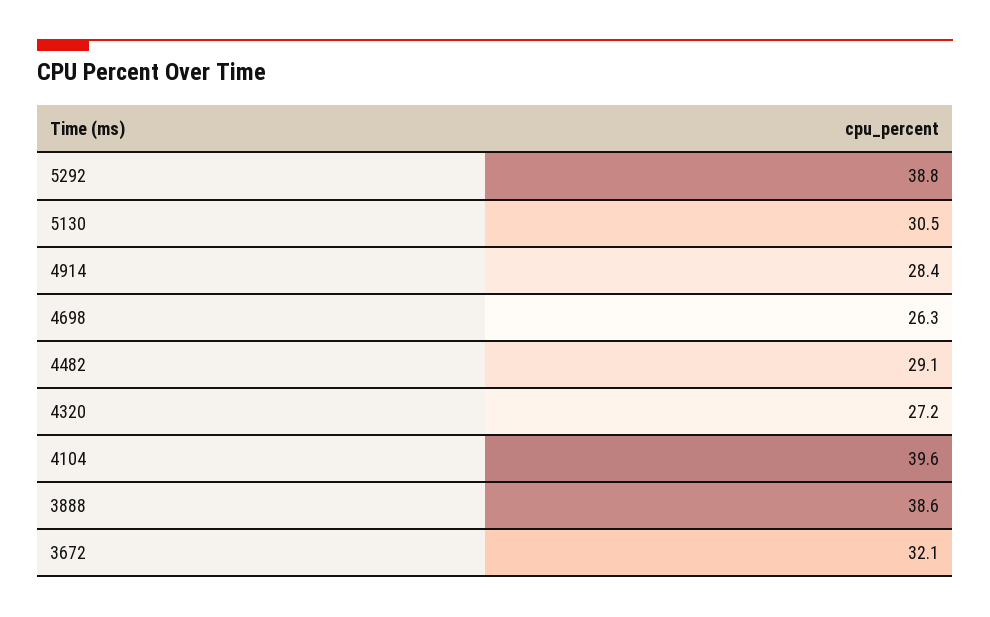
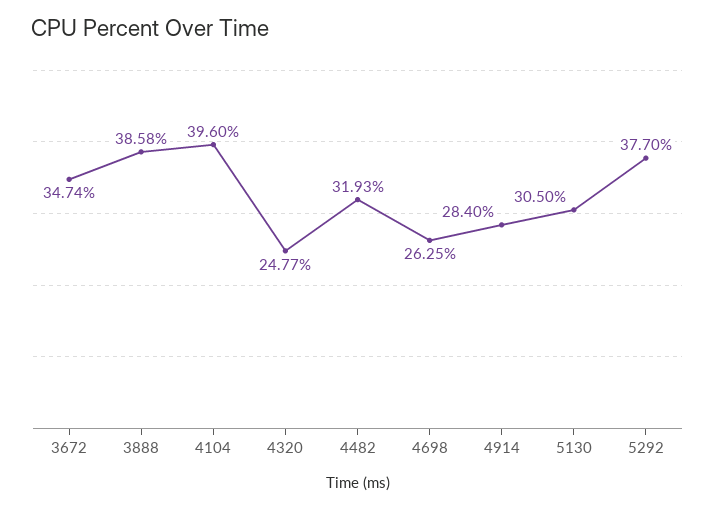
5292: 38.8 -> 37.7
4482: 29.1 -> 31.93
4320: 27.2 -> 24.77
3672: 32.1 -> 34.74

